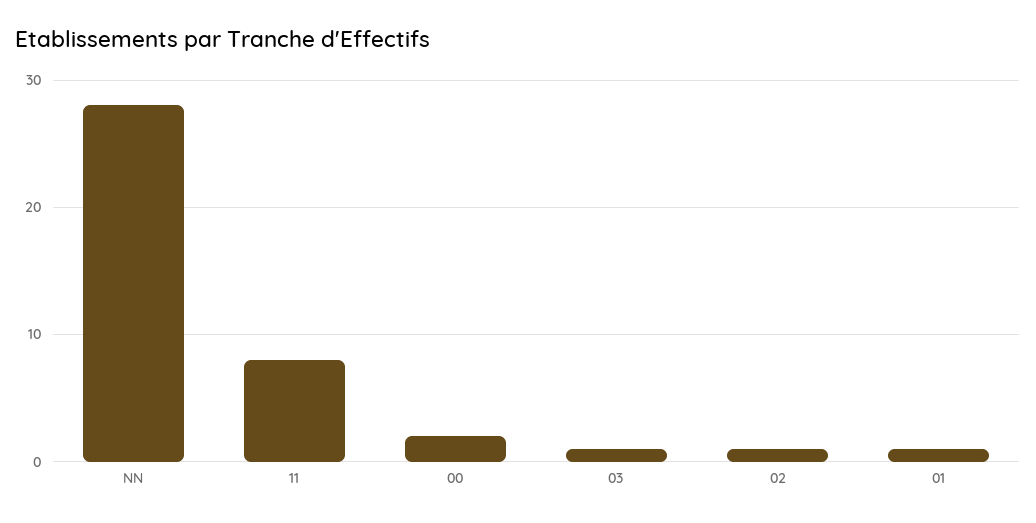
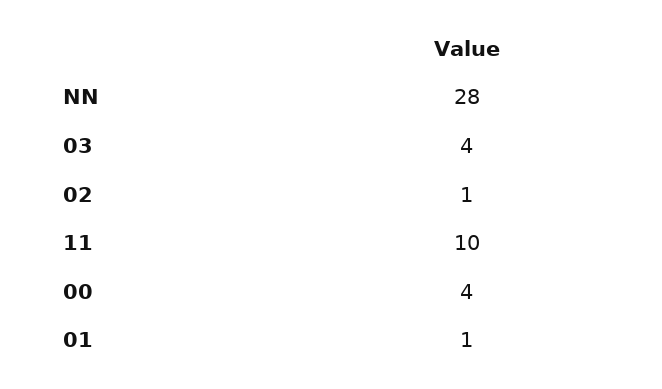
11: 8 -> 10
00: 2 -> 4
03: 1 -> 4

